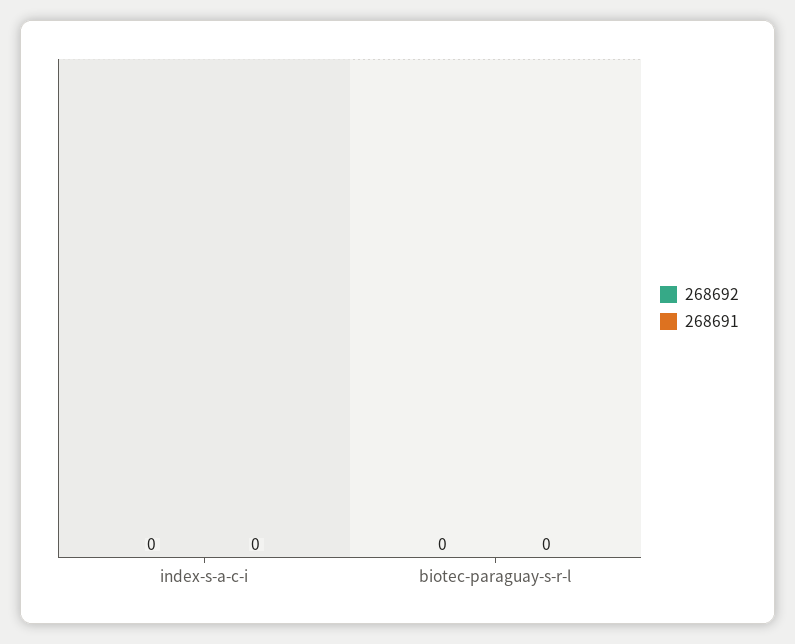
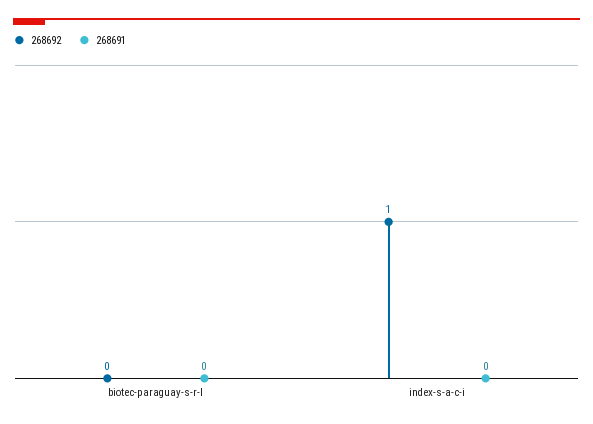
268692, index-s-a-c-i: 0 -> 1

